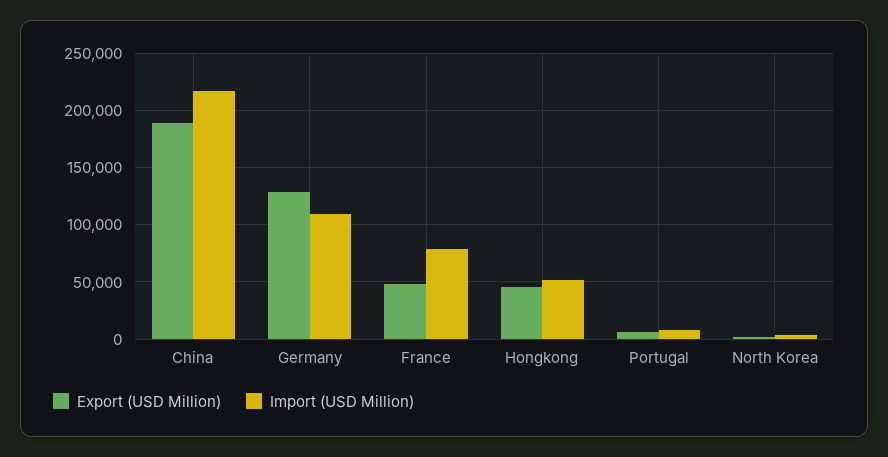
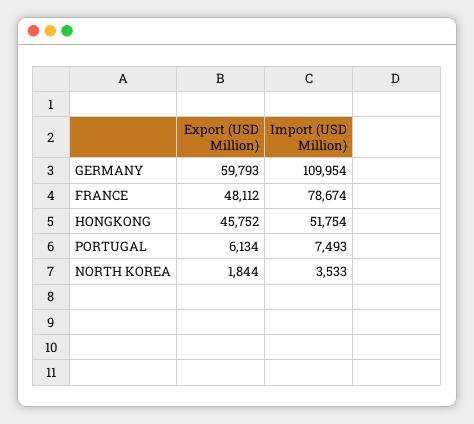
Export (USD Million), China: 190000 -> none
Import (USD Million), China: 220000 -> none
Export (USD Million), Germany: 130000 -> 59793

